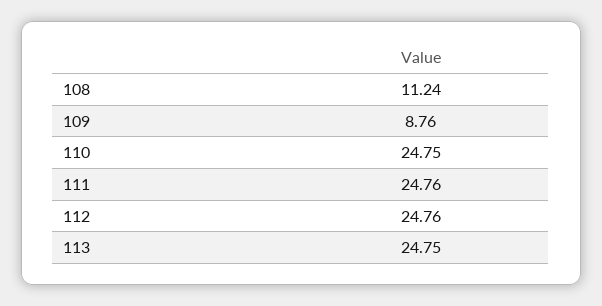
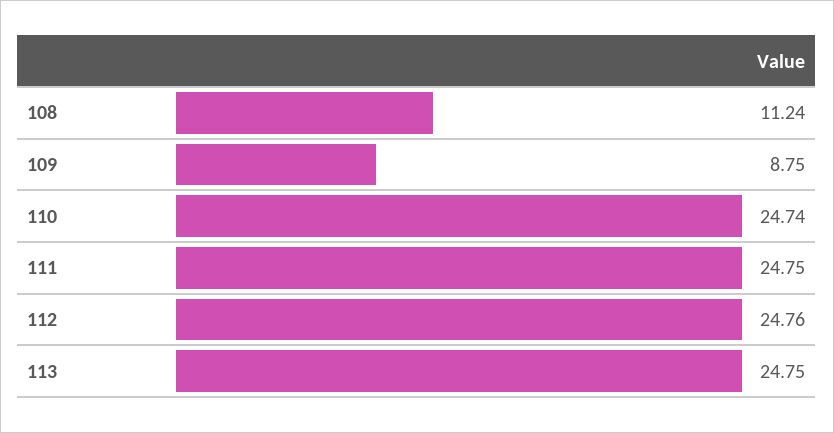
109: 8.76 -> 8.75
110: 24.75 -> 24.74
111: 24.76 -> 24.75

